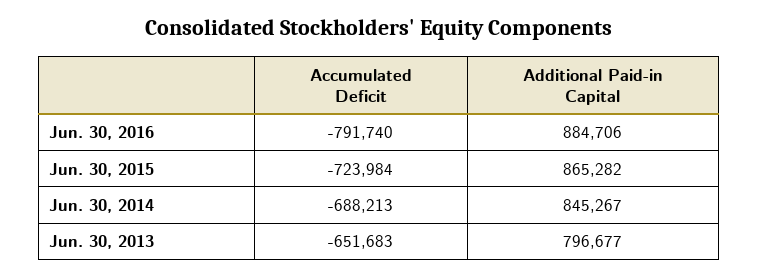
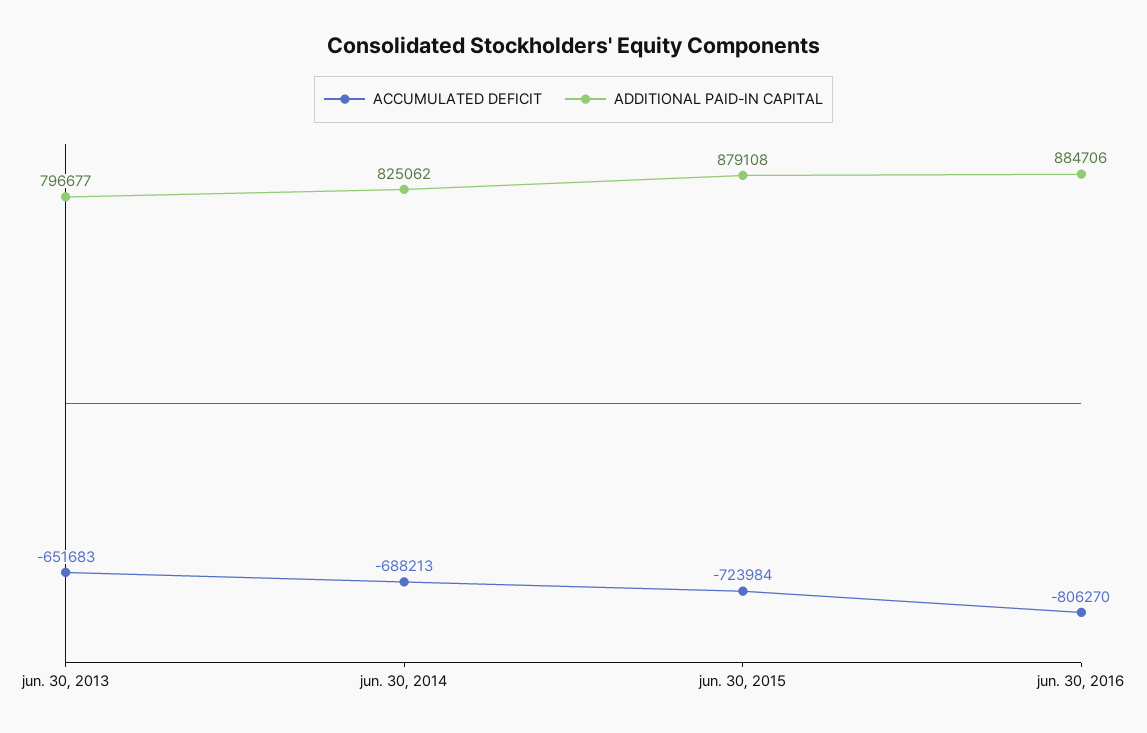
Accumulated Deficit, Jun. 30, 2016: -791740 -> -806270
Additional Paid-in Capital, Jun. 30, 2015: 865282 -> 879108
Additional Paid-in Capital, Jun. 30, 2014: 845267 -> 825062

